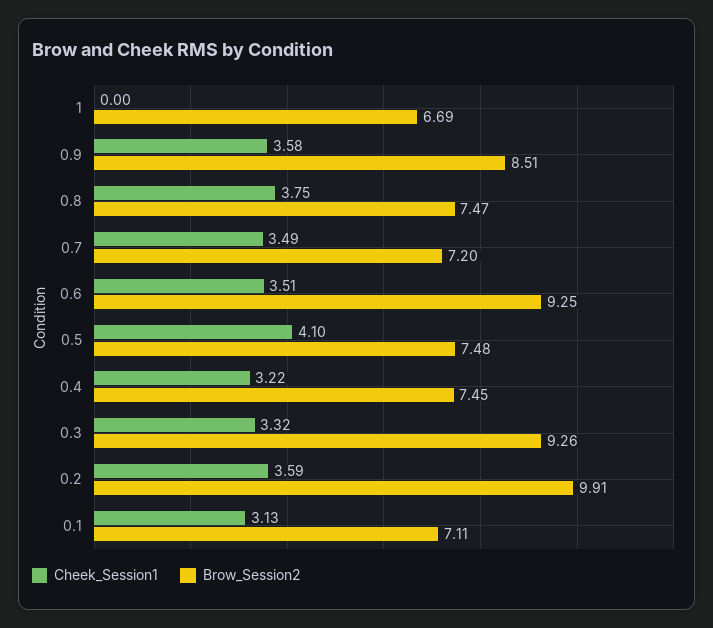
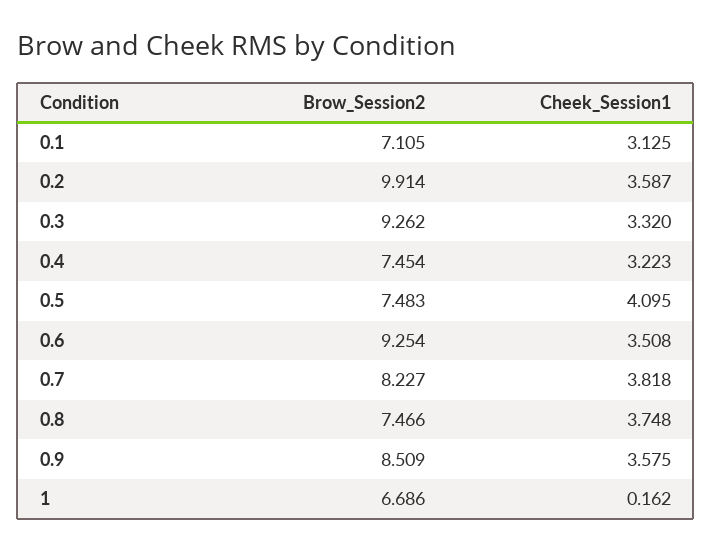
Cheek_Session1, 1: 0 -> 0.162
Cheek_Session1, 0.7: 3.49 -> 3.818
Brow_Session2, 0.7: 7.2 -> 8.227

